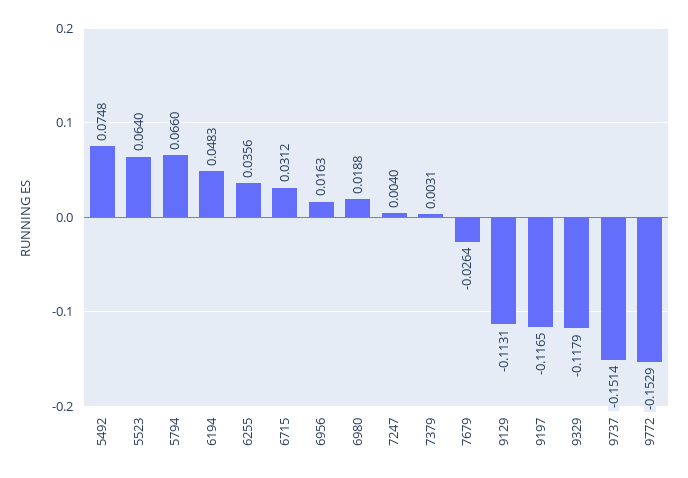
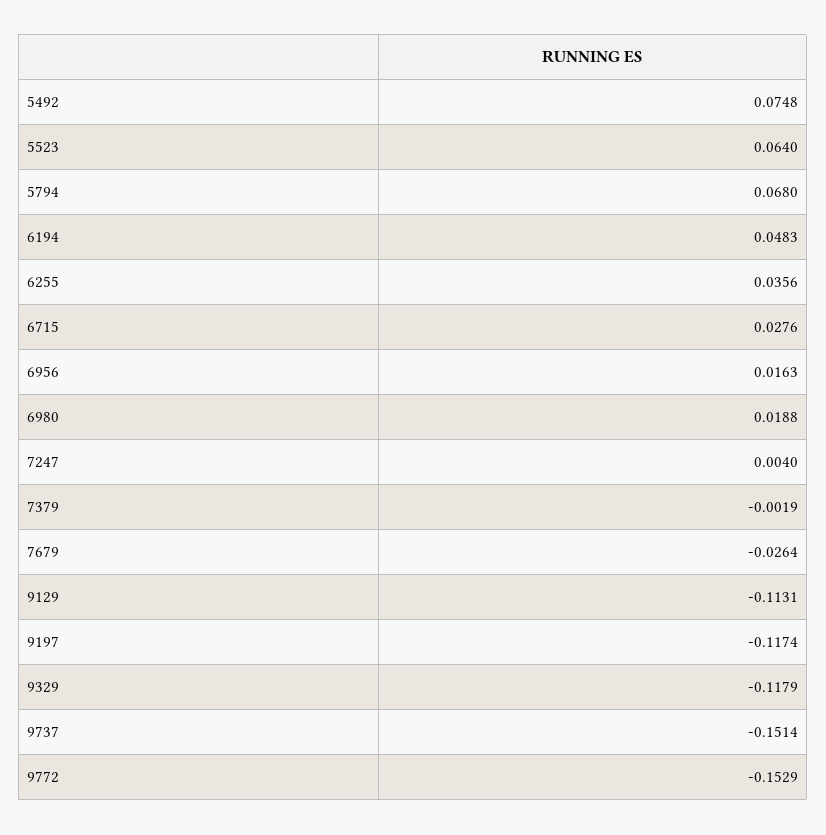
5794: 0.066 -> 0.068
6715: 0.0312 -> 0.0276
7379: 0.0031 -> -0.0019
9197: -0.1165 -> -0.1174

